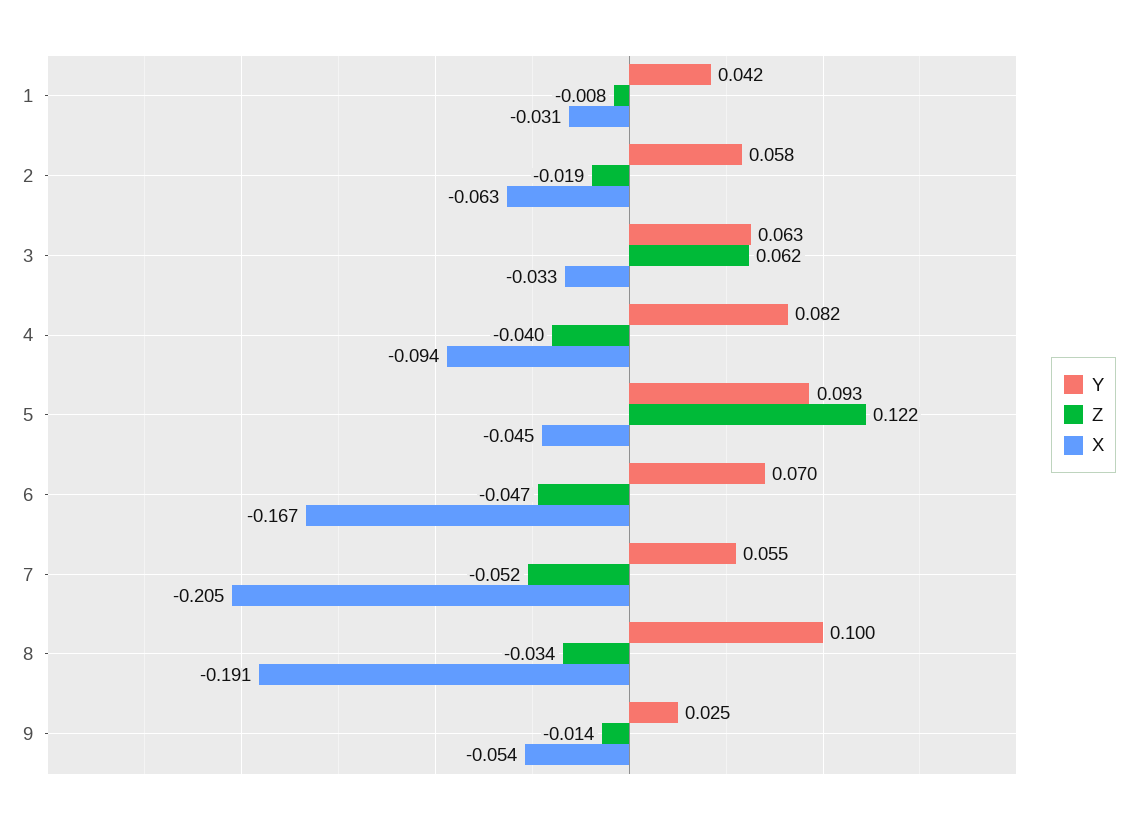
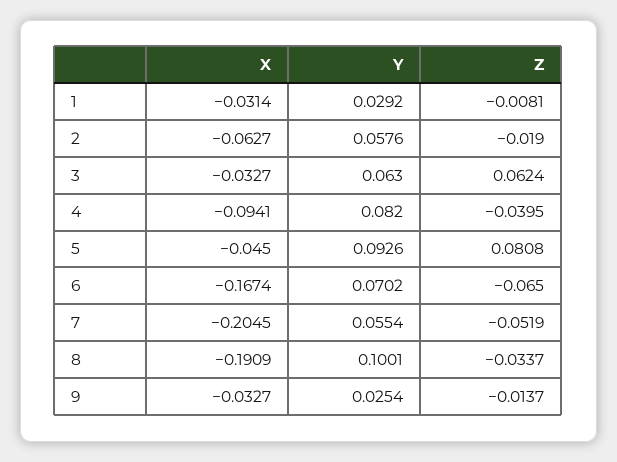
Y, 1: 0.042 -> 0.0292
Z, 5: 0.122 -> 0.0808
Z, 6: -0.047 -> -0.065
X, 9: -0.054 -> -0.0327

